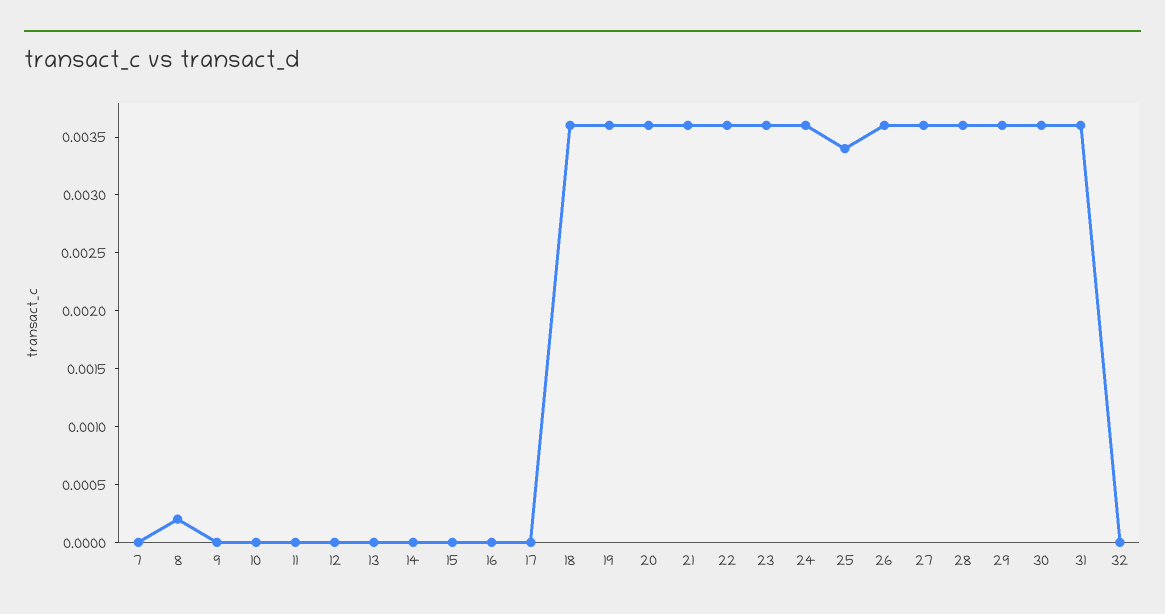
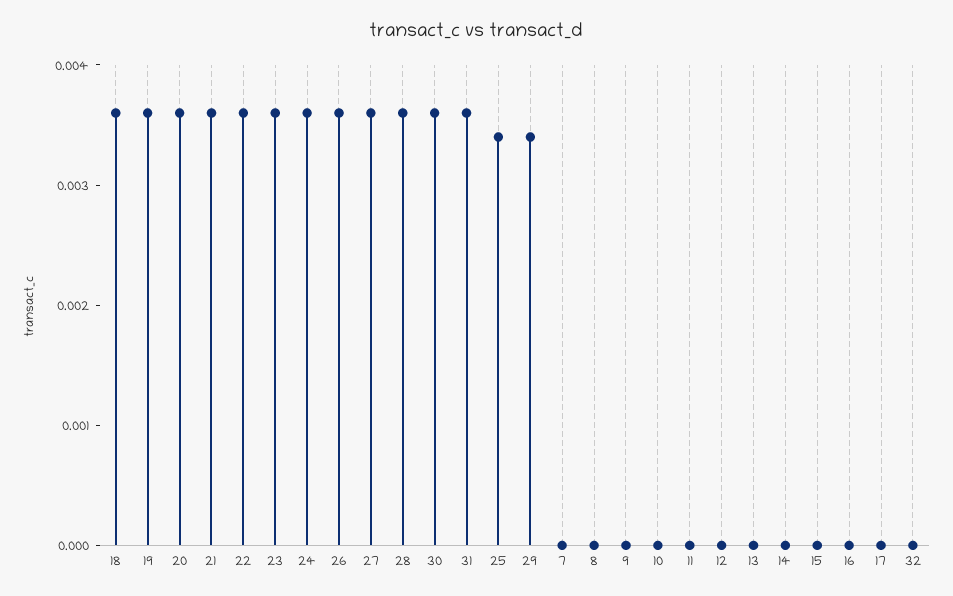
8: 0.0002 -> 0
29: 0.0036 -> 0.0034

